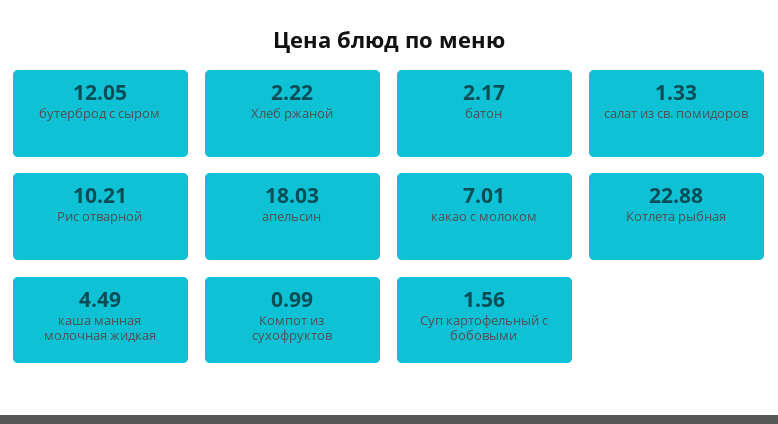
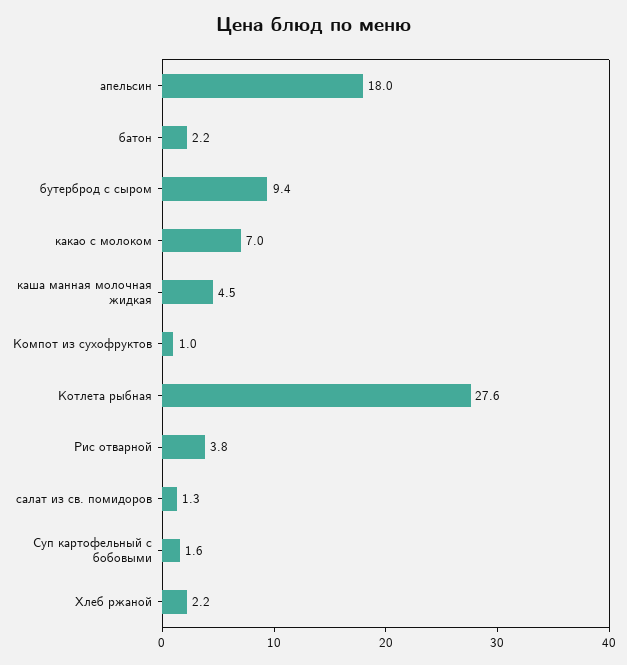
бутерброд с сыром: 12.05 -> 9.4
Рис отварной: 10.21 -> 3.8
Котлета рыбная: 22.88 -> 27.6

